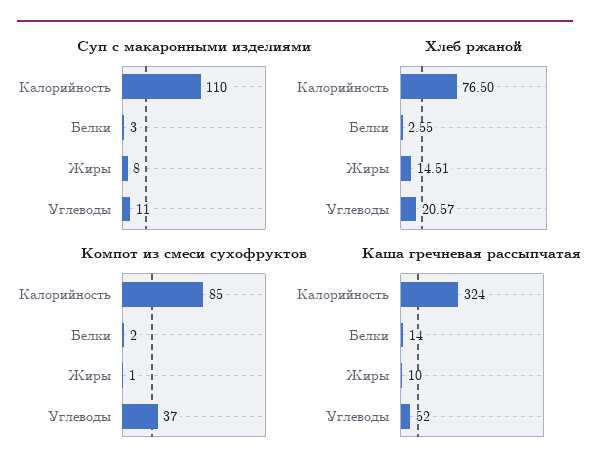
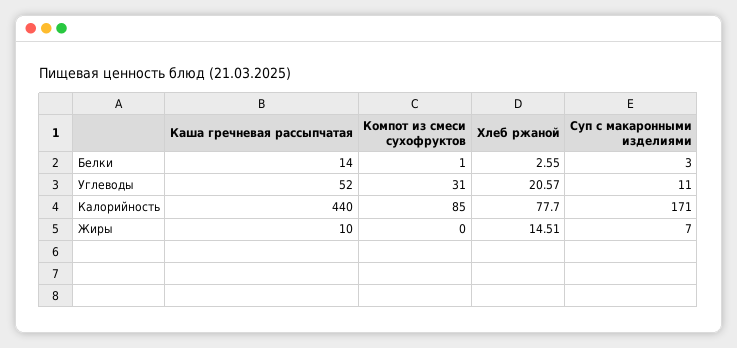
Суп с макаронными изделиями, Калорийность: 110 -> 171
Суп с макаронными изделиями, Жиры: 8 -> 7
Хлеб ржаной, Калорийность: 76.5 -> 77.7
Компот из смеси сухофруктов, Белки: 2 -> 1
Компот из смеси сухофруктов, Жиры: 1 -> 0
Компот из смеси сухофруктов, Углеводы: 37 -> 31
Каша гречневая рассыпчатая, Калорийность: 324 -> 440

